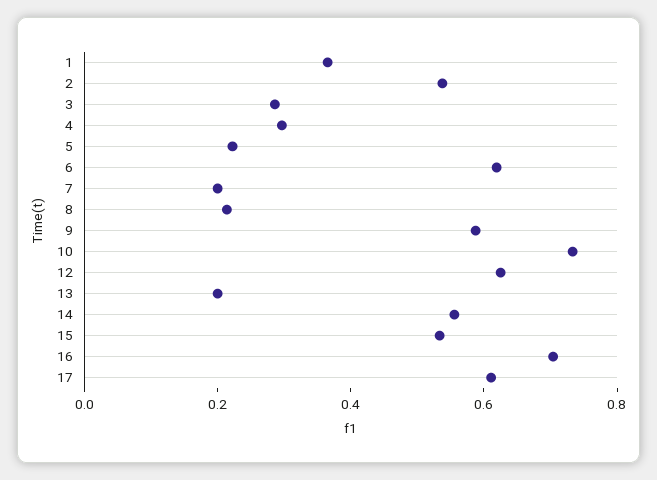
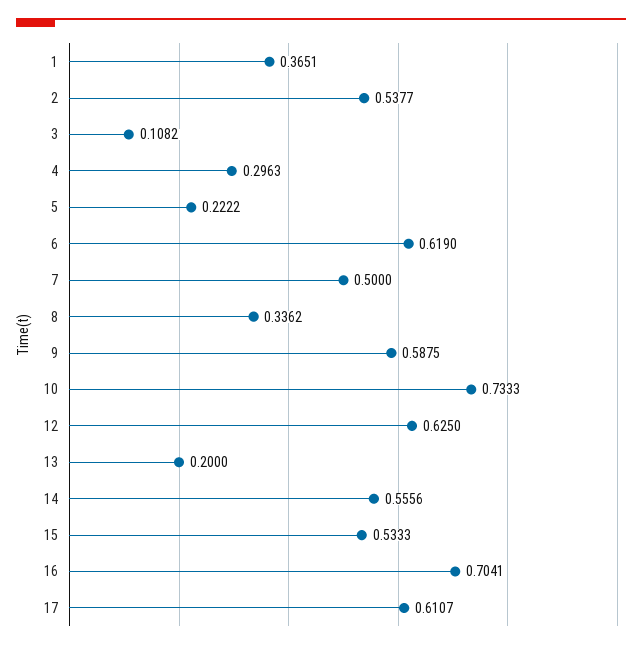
3: 0.3 -> 0.1082
7: 0.2 -> 0.5
8: 0.2 -> 0.3362

